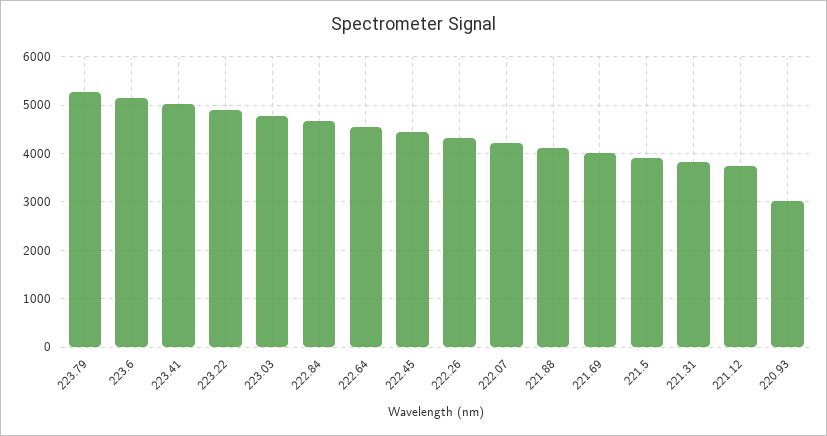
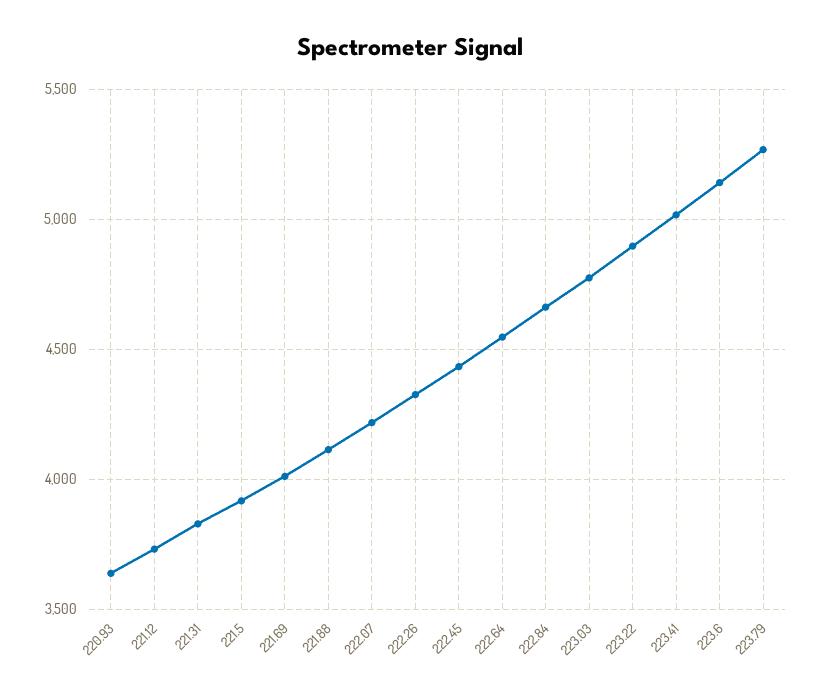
220.93: 3000 -> 3650

